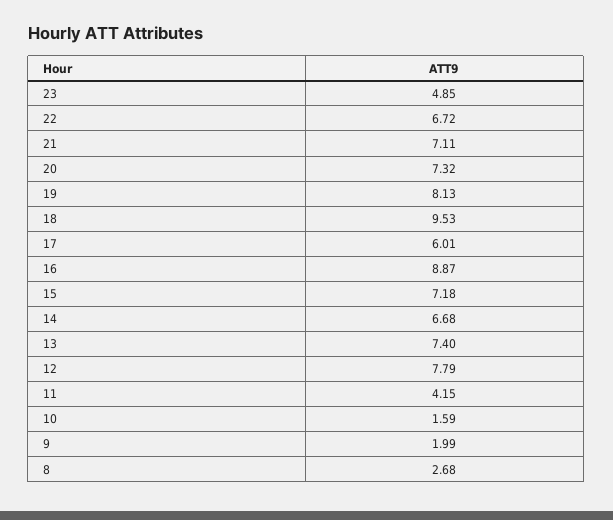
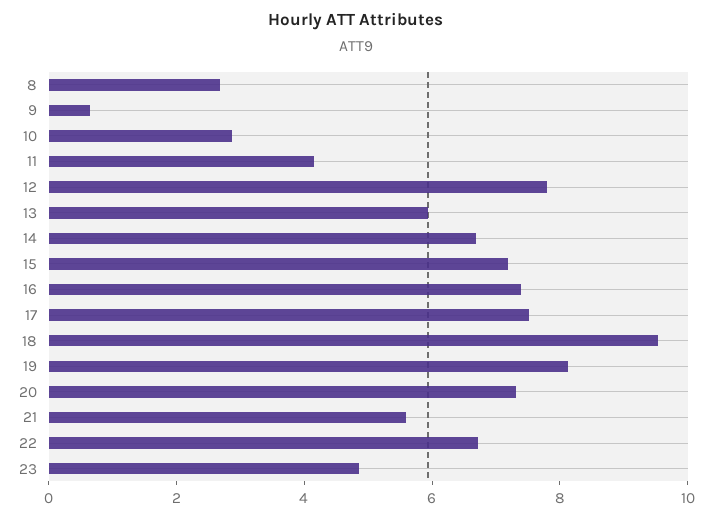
21: 7.11 -> 5.5
17: 6.01 -> 7.5
16: 8.87 -> 7.5
13: 7.4 -> 6
10: 1.59 -> 3
9: 1.99 -> 0.5

